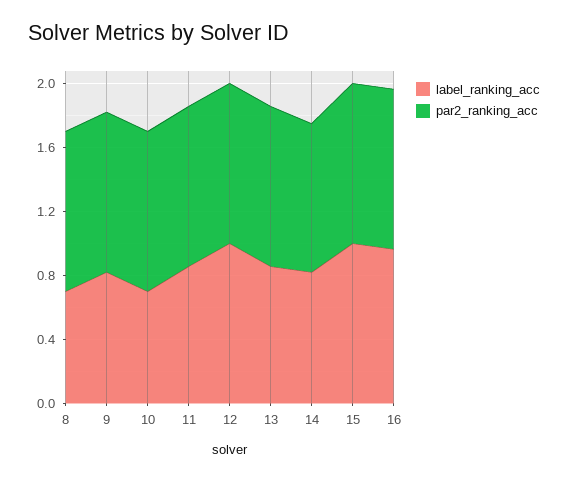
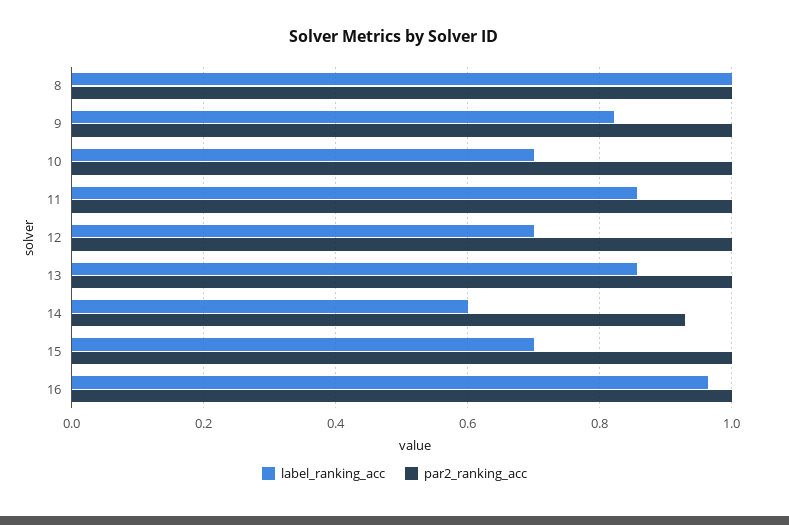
label_ranking_acc, 8: 0.7 -> 1
label_ranking_acc, 12: 1 -> 0.7
label_ranking_acc, 14: 0.8 -> 0.6
label_ranking_acc, 15: 1 -> 0.7

